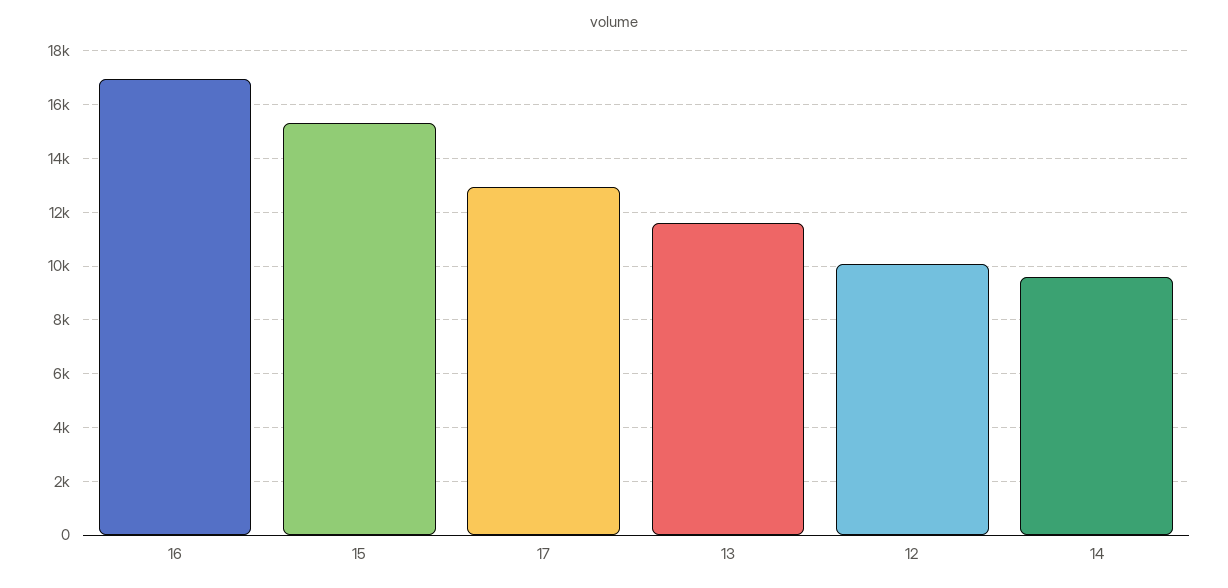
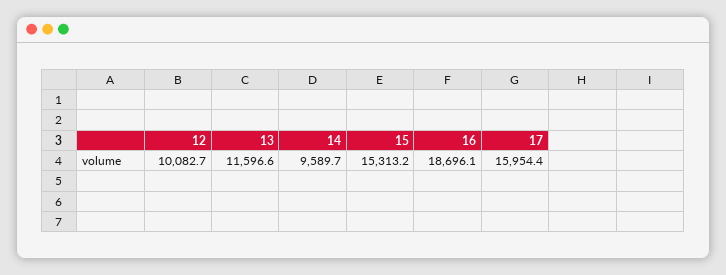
16: 17000 -> 18696.1
17: 13000 -> 15954.4

